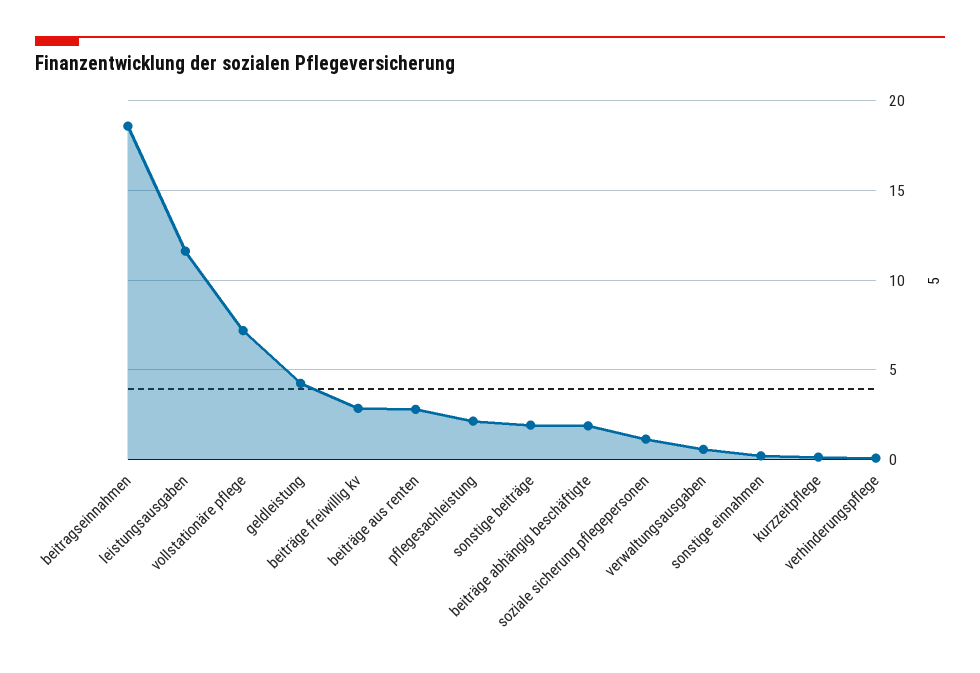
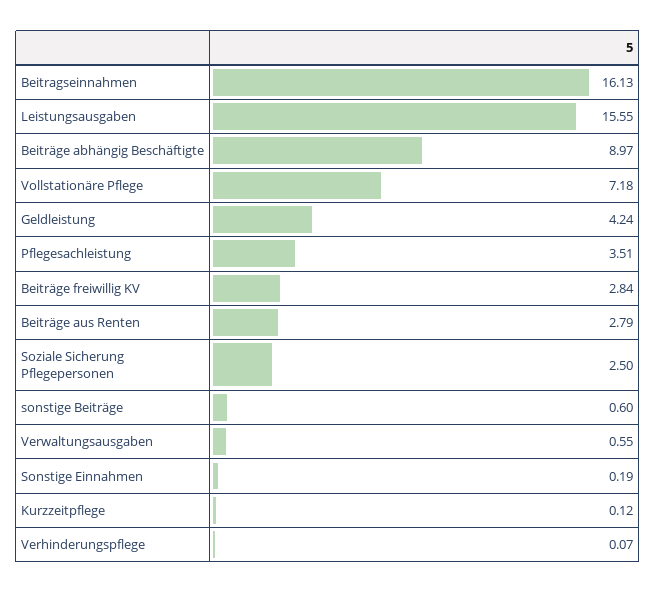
beitragseinnahmen: 18.5 -> 16.13
leistungsausgaben: 11.5 -> 15.55
pflegesachleistung: 2 -> 3.51
sonstige beiträge: 2 -> 0.6
beiträge abhängig beschäftigte: 2 -> 8.97
soziale sicherung pflegepersonen: 1 -> 2.5

